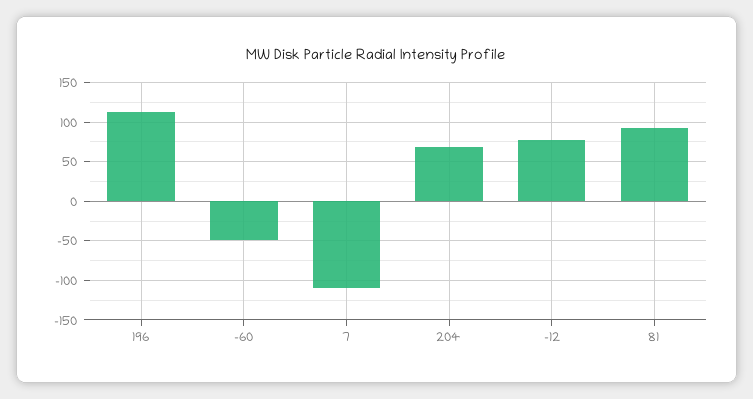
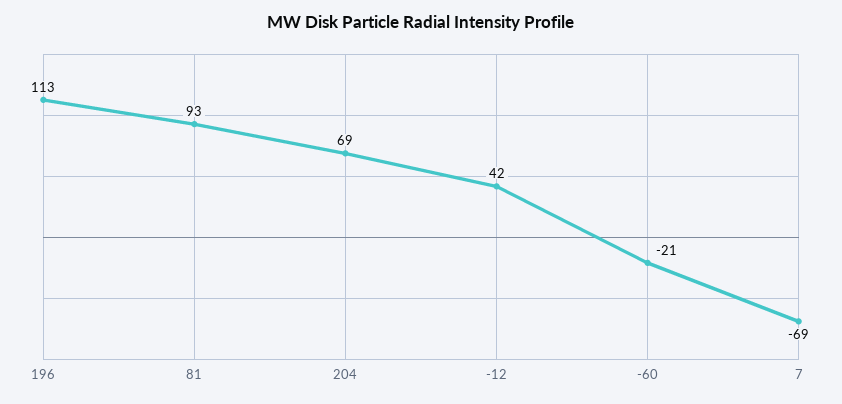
-60: -50 -> -21
7: -110 -> -69
-12: 80 -> 42

